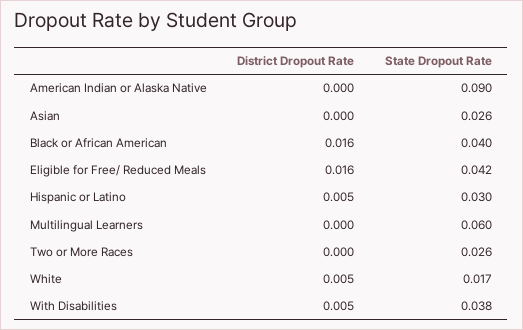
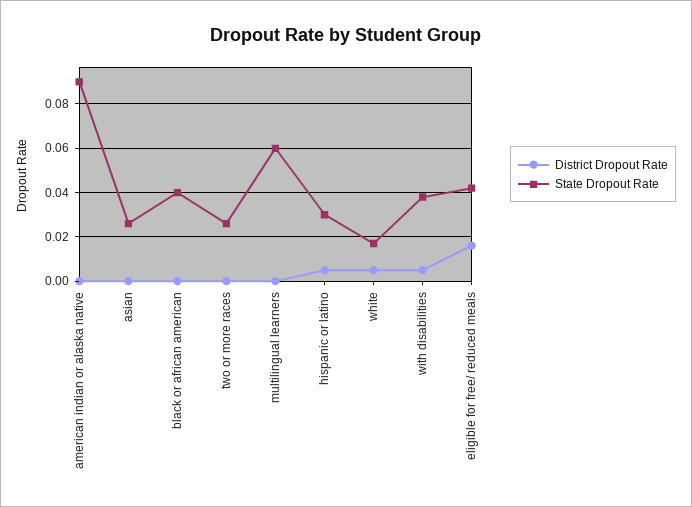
District Dropout Rate, Black or African American: 0.016 -> 0

